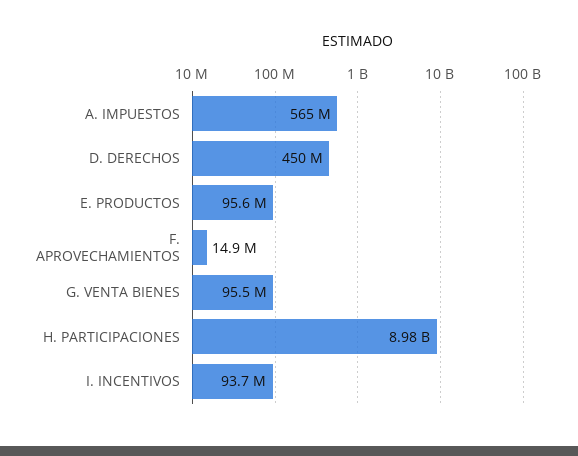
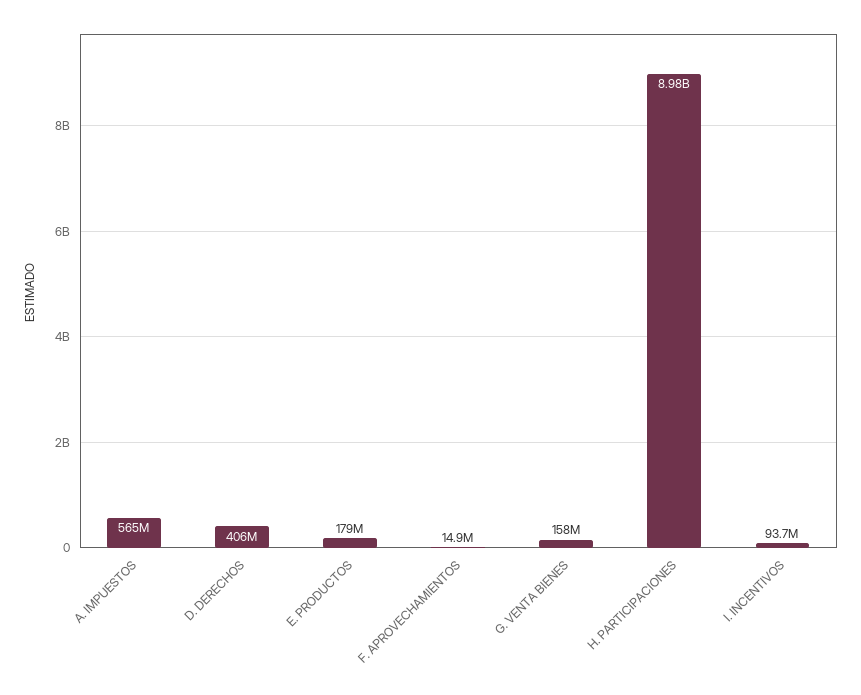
D. DERECHOS: 450000000 -> 406000000
E. PRODUCTOS: 95600000 -> 179000000
G. VENTA BIENES: 95500000 -> 158000000

